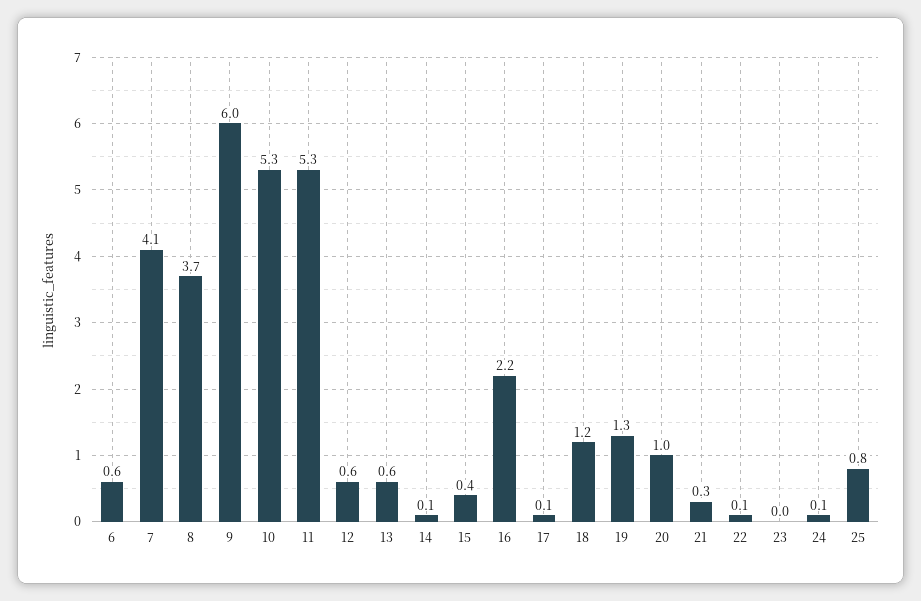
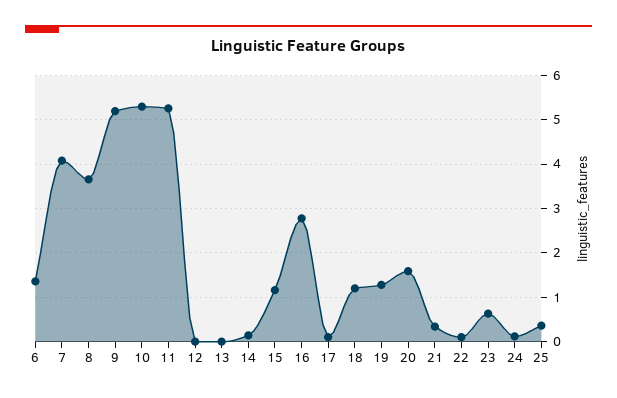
6: 0.6 -> 1.4
9: 6 -> 5.2
12: 0.6 -> 0
13: 0.6 -> 0
15: 0.4 -> 1.2
16: 2.2 -> 2.8
20: 1 -> 1.6
23: 0 -> 0.6
25: 0.8 -> 0.4

